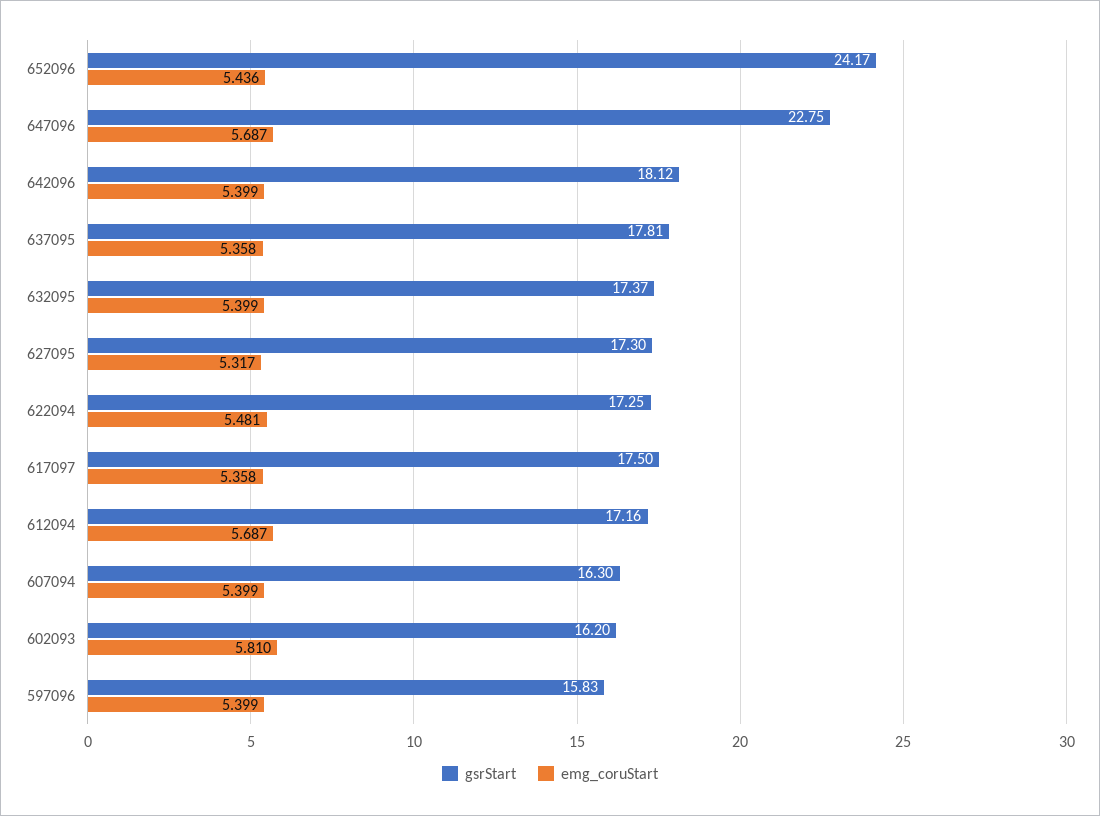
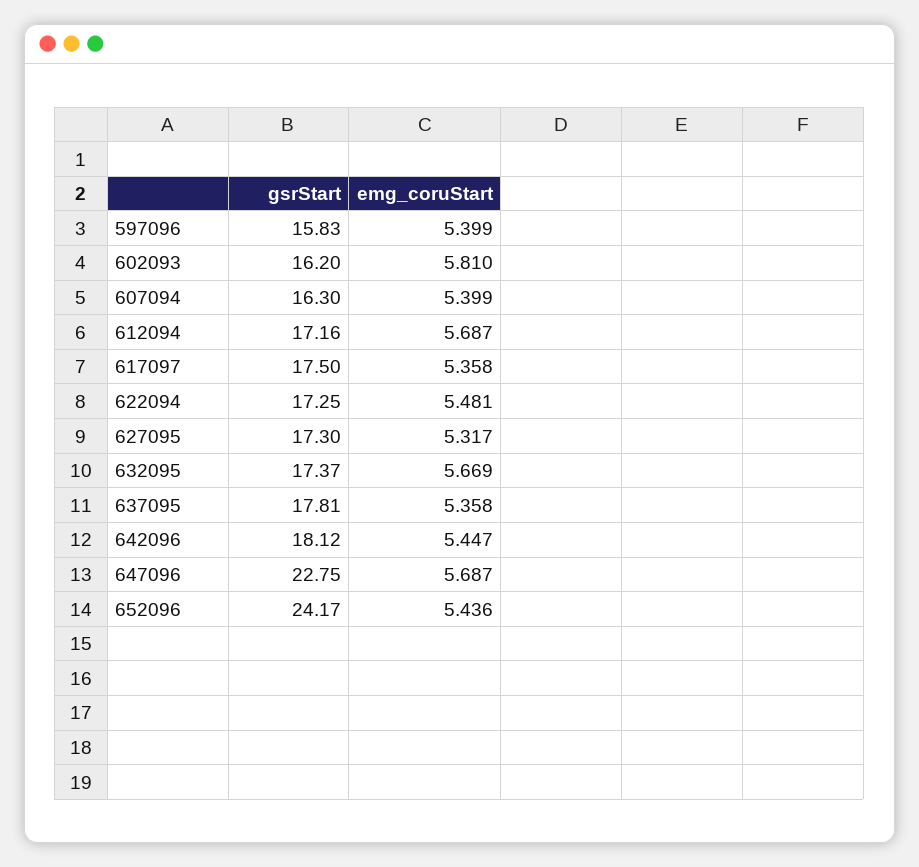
emg_coruStart, 642096: 5.399 -> 5.447
emg_coruStart, 632095: 5.399 -> 5.669

